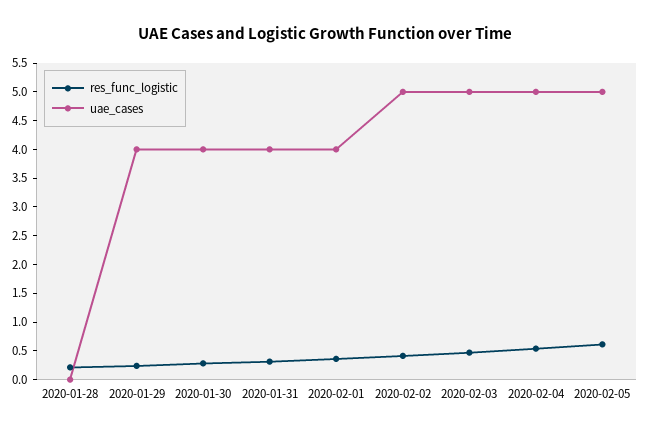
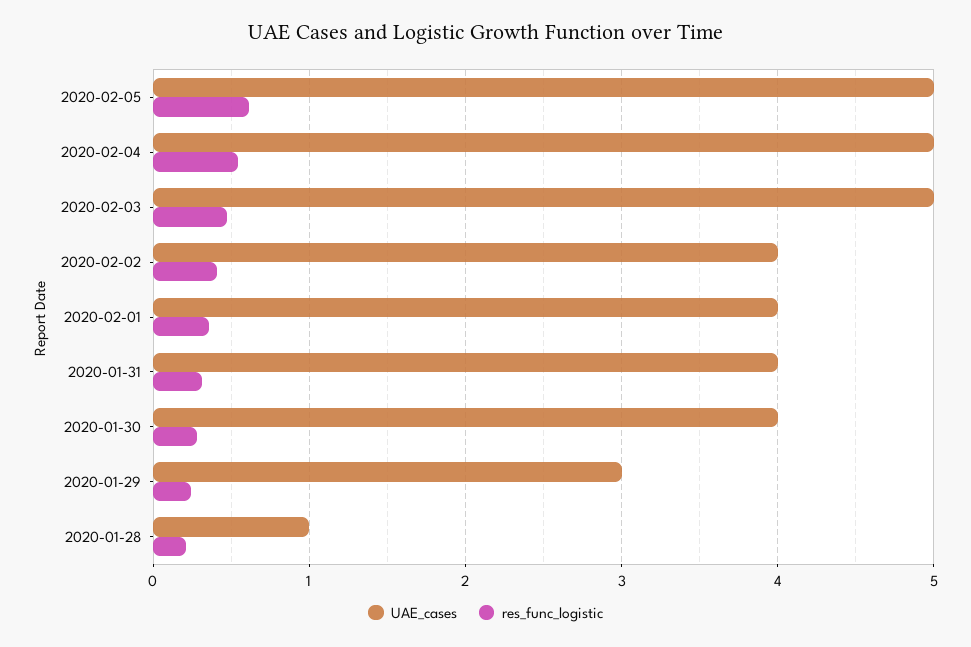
uae_cases, 2020-01-28: 0 -> 1
uae_cases, 2020-01-29: 4 -> 3
uae_cases, 2020-02-02: 5 -> 4

